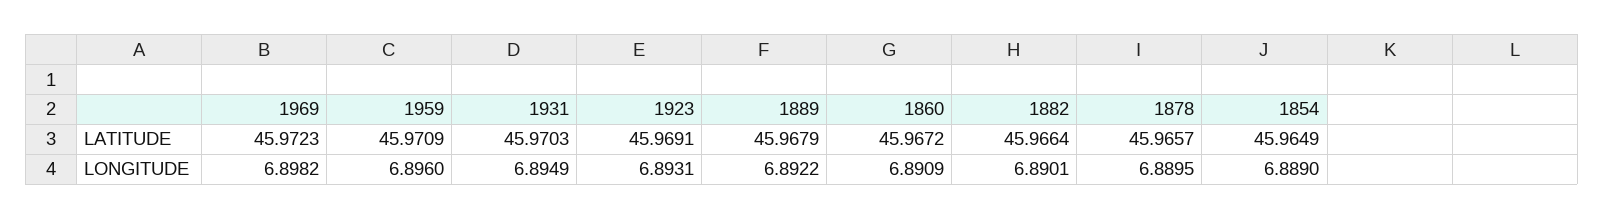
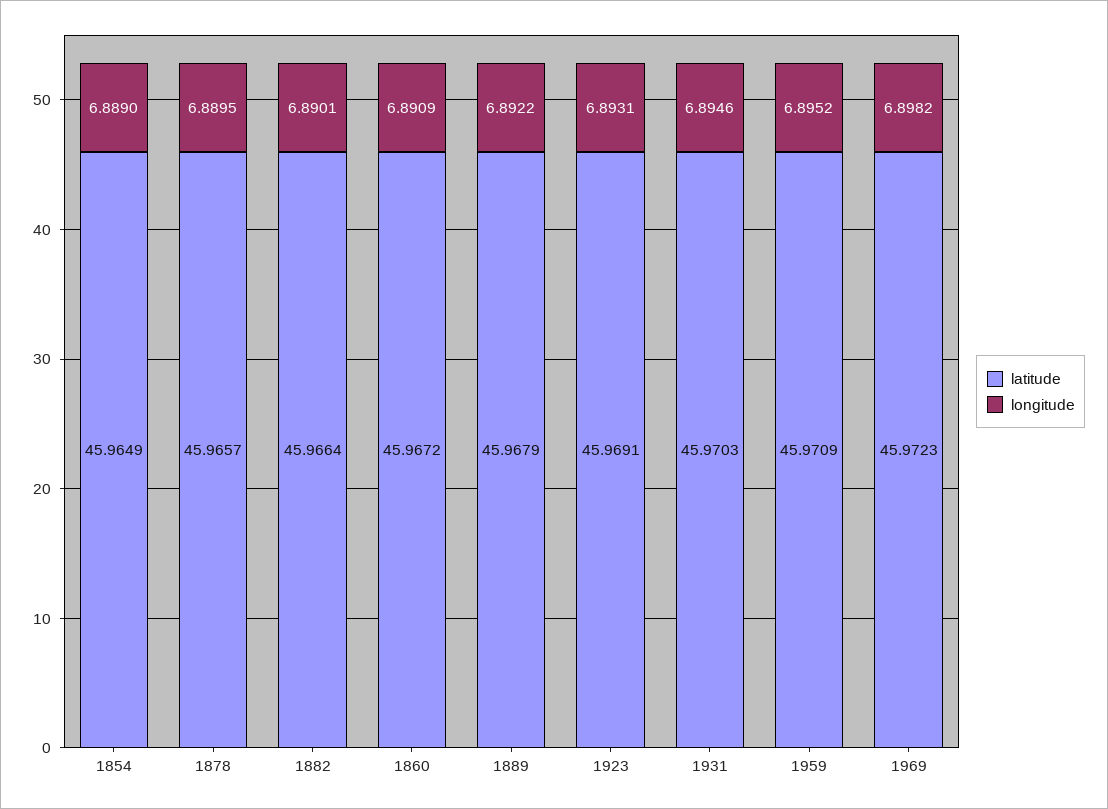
LONGITUDE, 1959: 6.896 -> 6.8952
LONGITUDE, 1931: 6.8949 -> 6.8946

